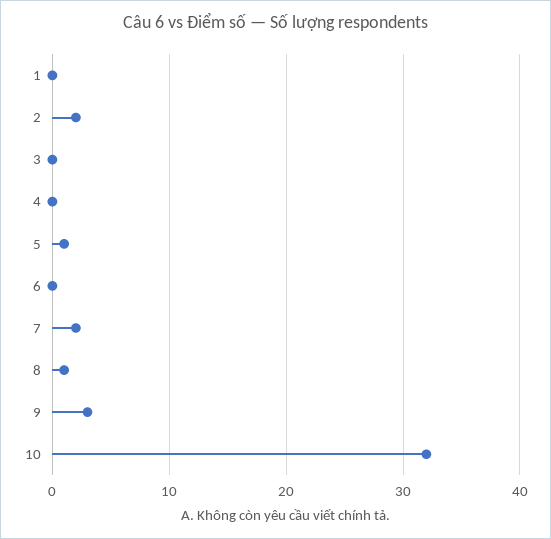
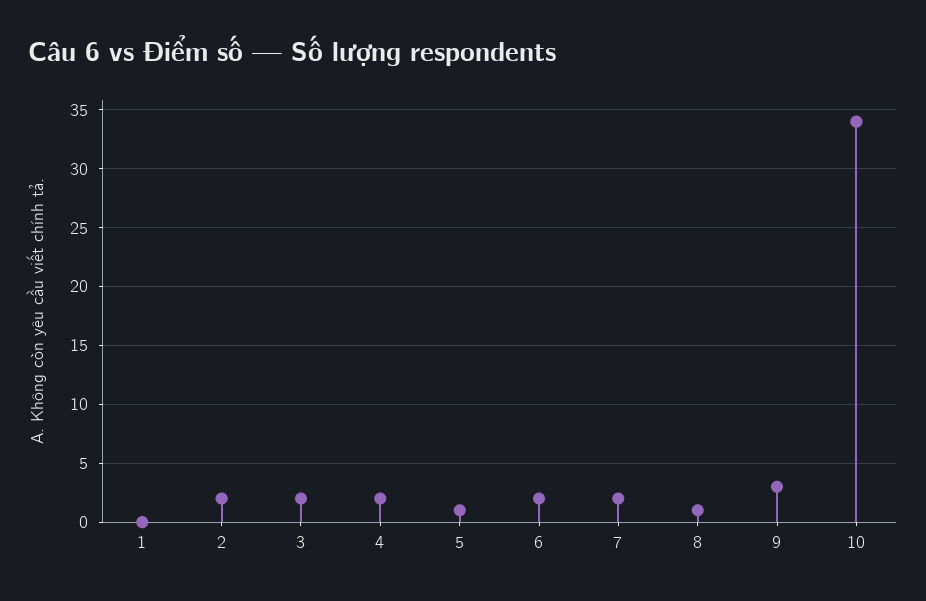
3: 0 -> 2
4: 0 -> 2
6: 0 -> 2
10: 32 -> 34

